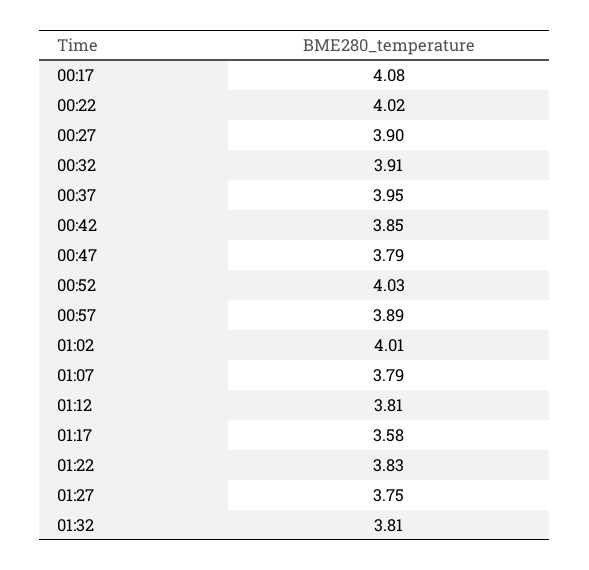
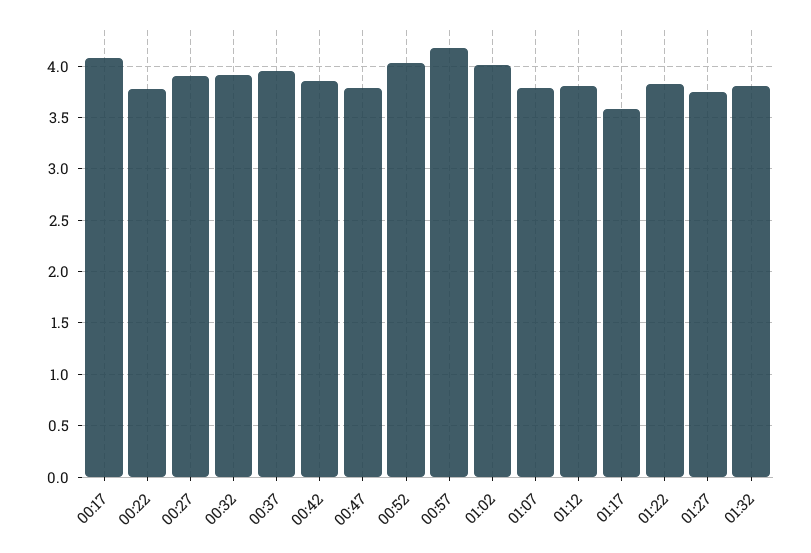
00:22: 4.02 -> 3.8
00:57: 3.89 -> 4.2

